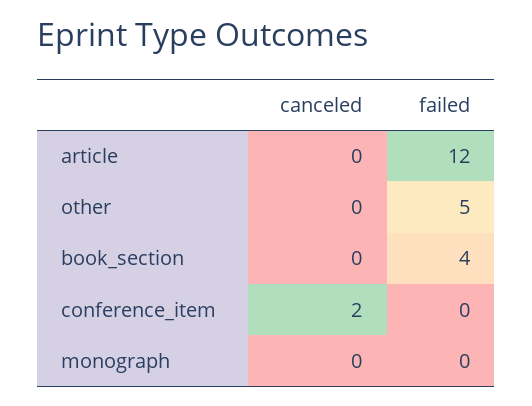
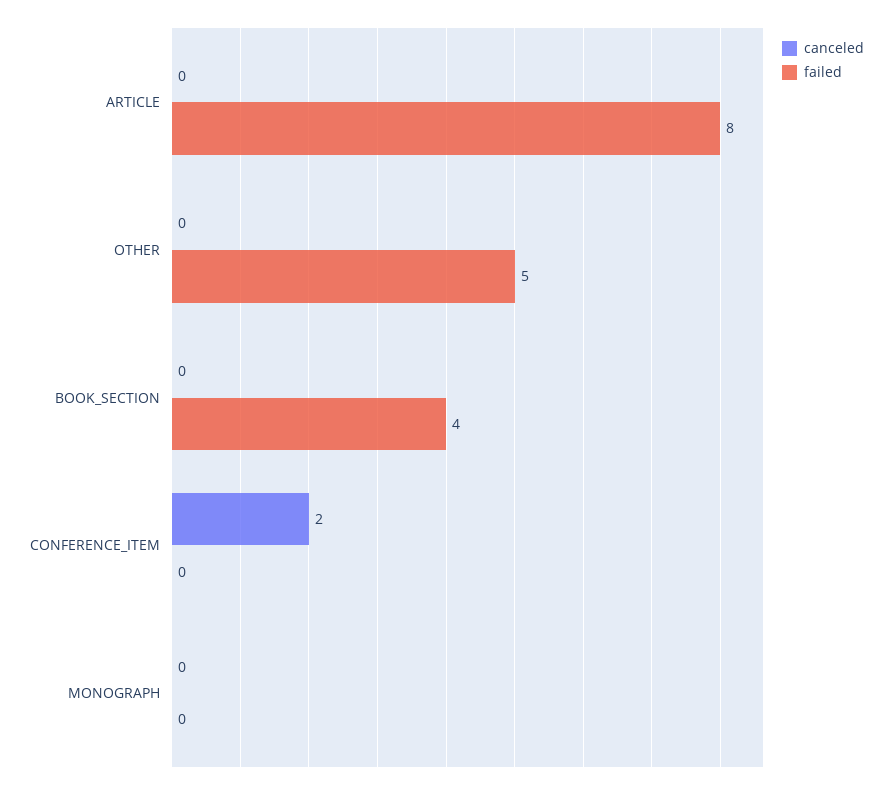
failed, article: 12 -> 8

